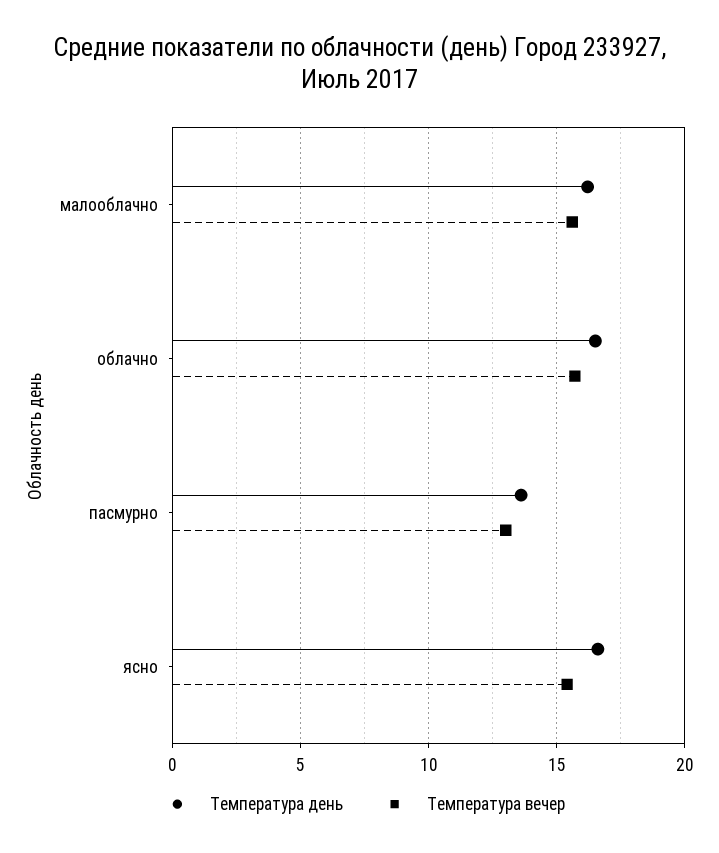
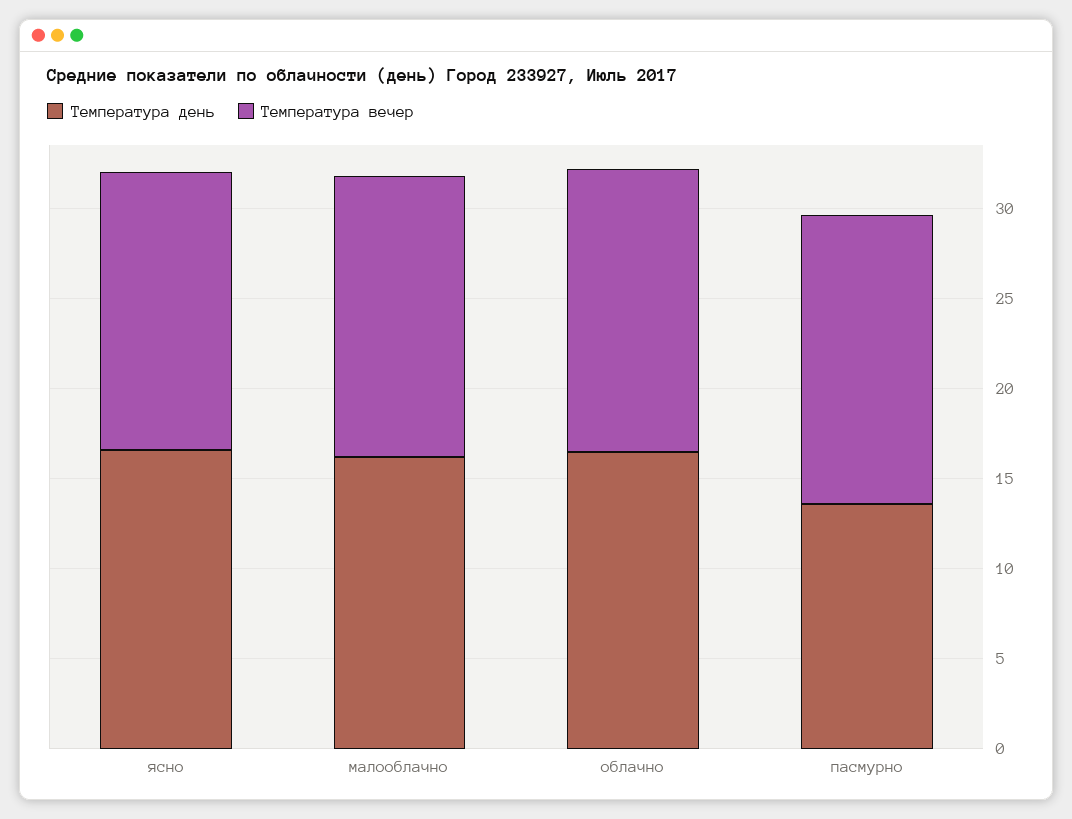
Температура вечер, пасмурно: 13 -> 16

